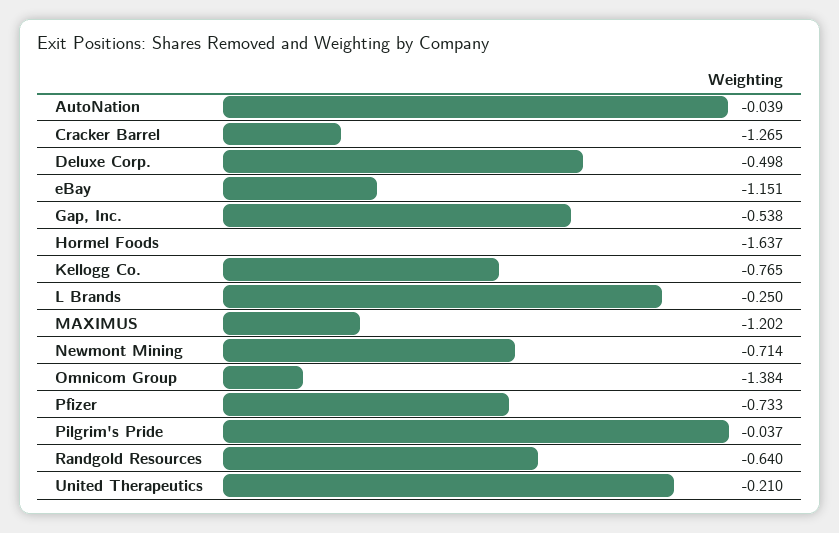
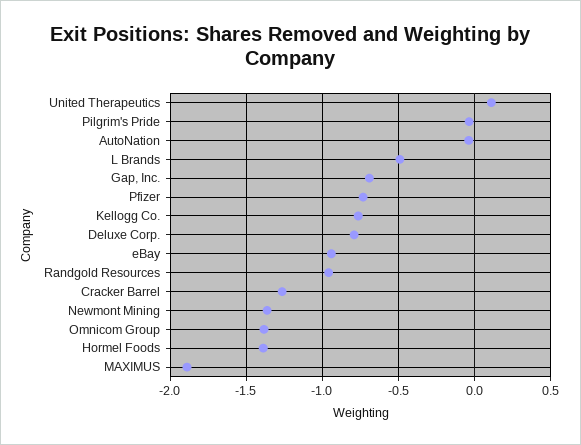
Deluxe Corp.: -0.498 -> -0.8
eBay: -1.151 -> -0.95
Gap, Inc.: -0.538 -> -0.7
Hormel Foods: -1.637 -> -1.4
L Brands: -0.25 -> -0.5
MAXIMUS: -1.202 -> -1.9
Newmont Mining: -0.714 -> -1.35
Randgold Resources: -0.64 -> -0.95
United Therapeutics: -0.21 -> 0.1

